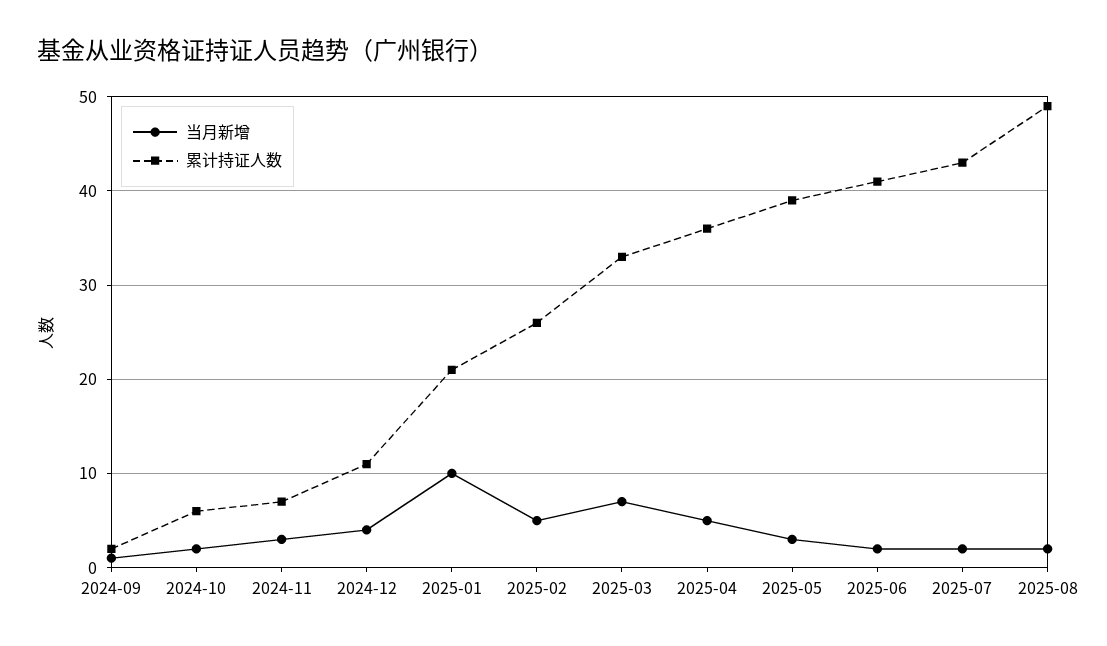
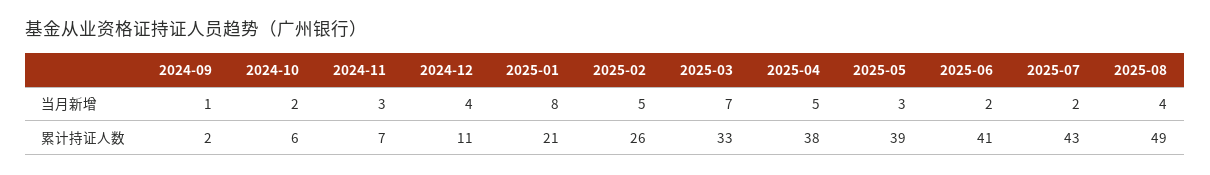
当月新增, 2025-01: 10 -> 8
累计持证人数, 2025-04: 36 -> 38
当月新增, 2025-08: 2 -> 4

